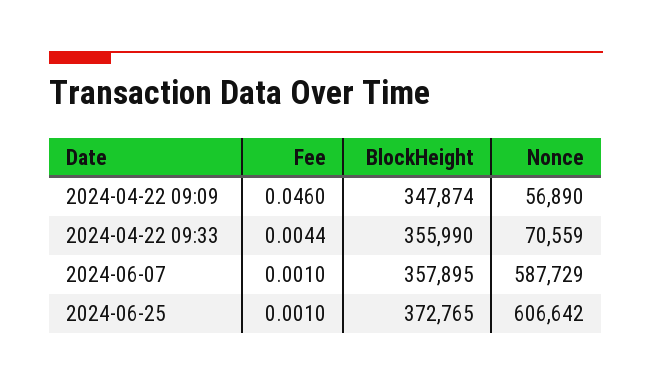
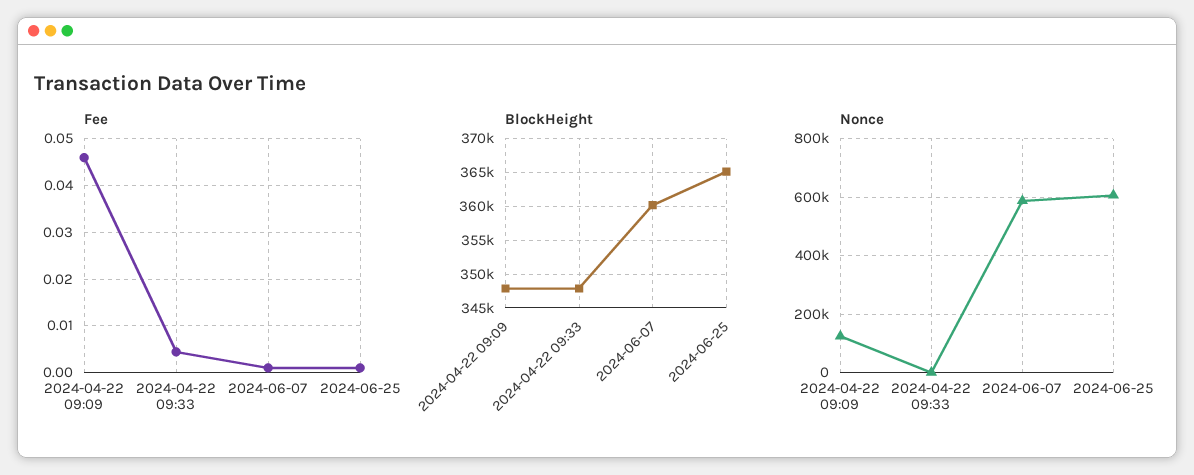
Nonce, 2024-04-22 09:09: 56890 -> 125000
BlockHeight, 2024-04-22 09:33: 355990 -> 348000
Nonce, 2024-04-22 09:33: 70559 -> 0
BlockHeight, 2024-06-07: 357895 -> 360000
BlockHeight, 2024-06-25: 372765 -> 365000

